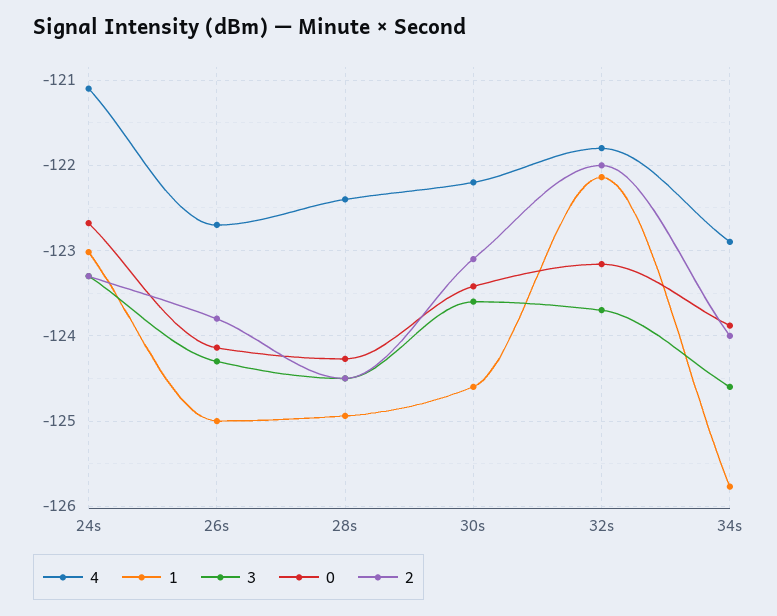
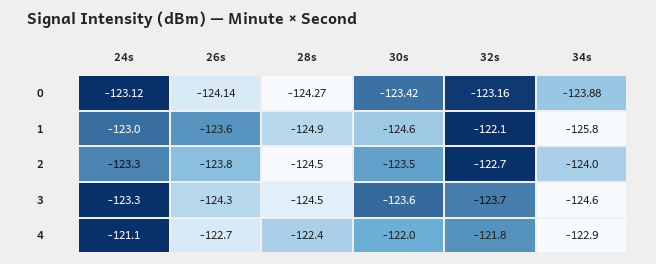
0, 24s: -122.7 -> -123.12
1, 26s: -125 -> -123.6
4, 30s: -122.2 -> -122
2, 30s: -123.1 -> -123.5
2, 32s: -122 -> -122.7

